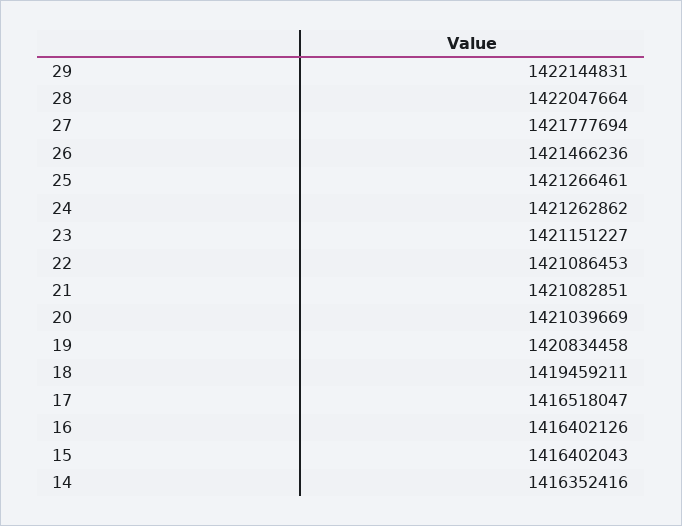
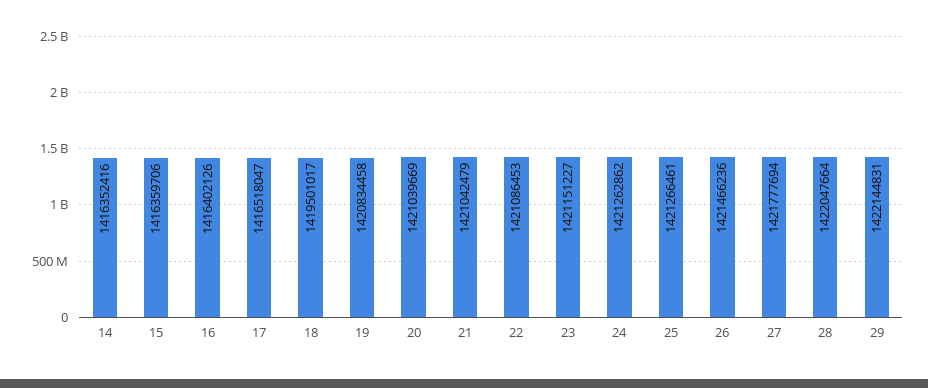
21: 1421082851 -> 1421042479
18: 1419459211 -> 1419501017
15: 1416402043 -> 1416359706

